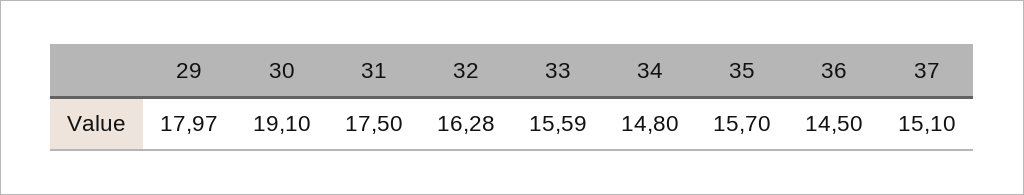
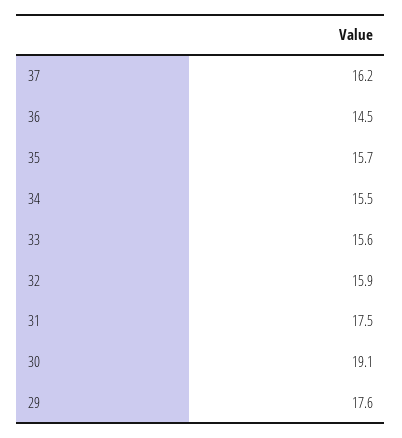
29: 17.97 -> 17.6
32: 16.28 -> 15.9
34: 14.8 -> 15.5
37: 15.1 -> 16.2

